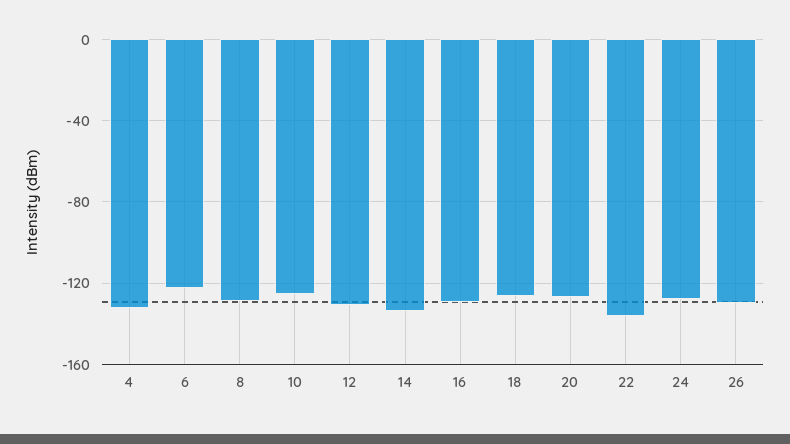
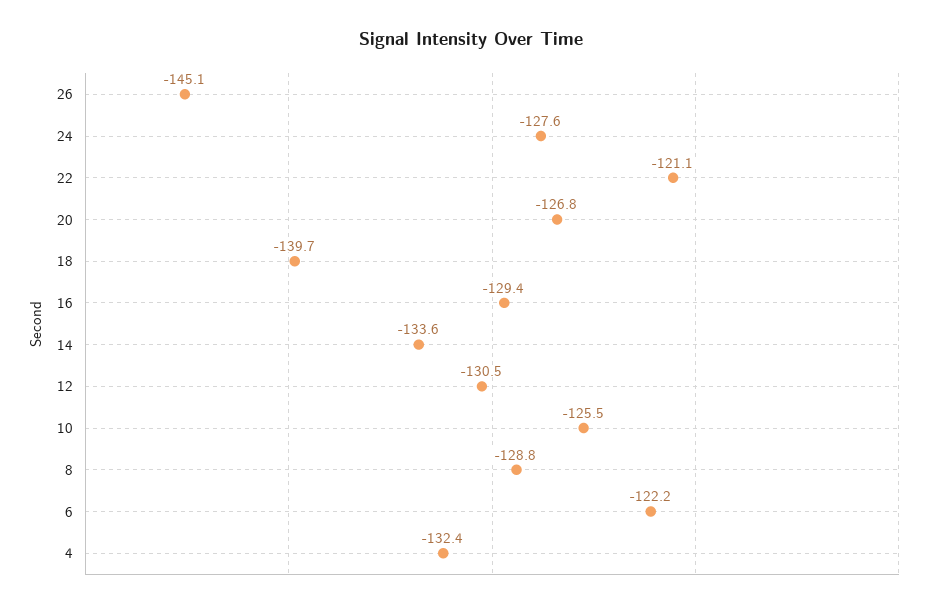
18: -125 -> -139.7
22: -135 -> -121.1
26: -130 -> -145.1

